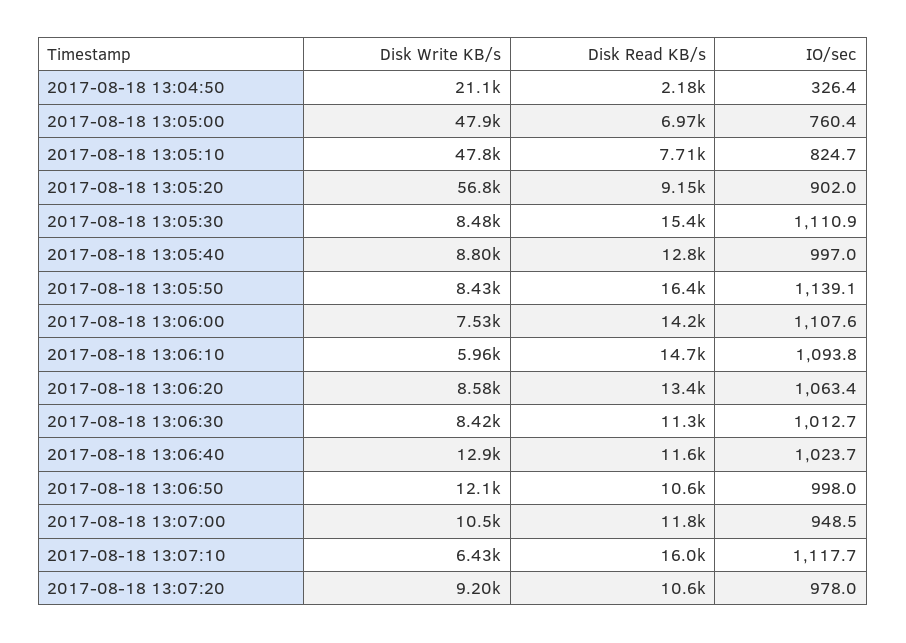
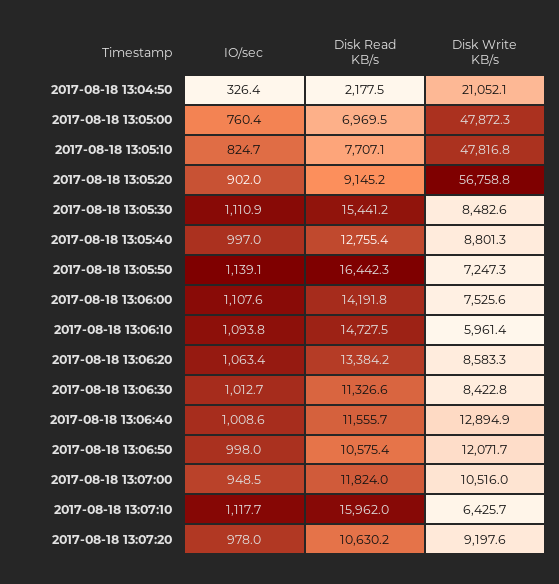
Disk Write KB/s, 2017-08-18 13:05:50: 8430 -> 7247.3
IO/sec, 2017-08-18 13:06:40: 1023.7 -> 1008.6

